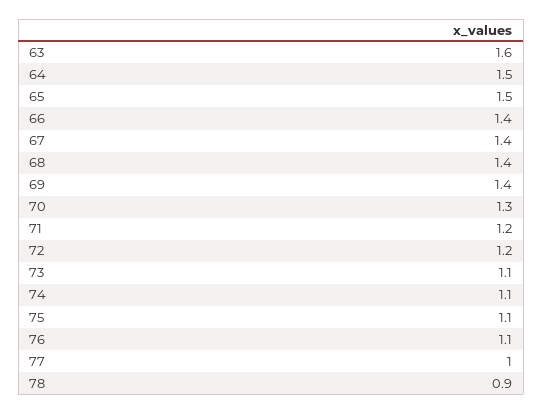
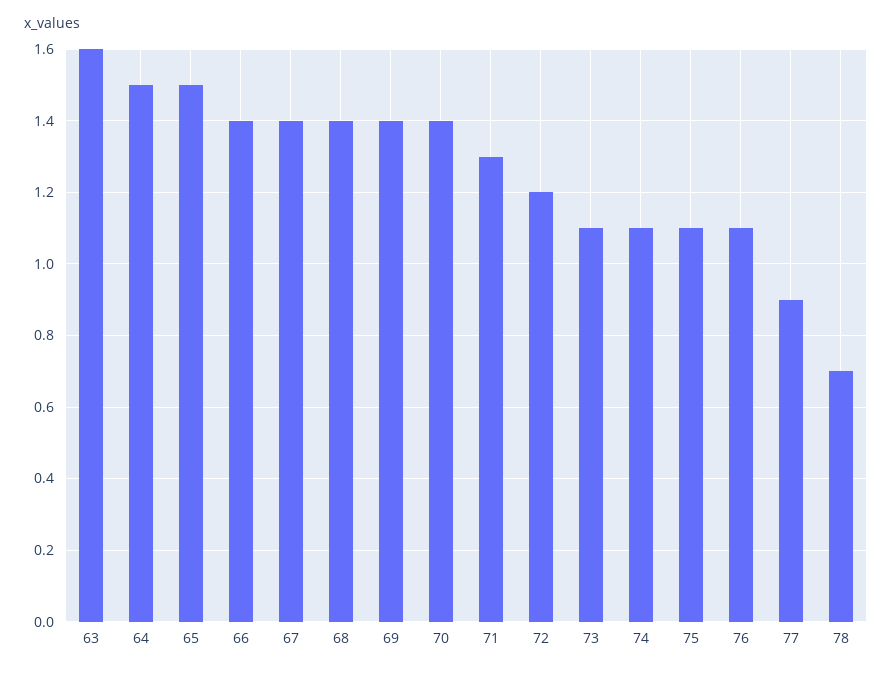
70: 1.3 -> 1.4
71: 1.2 -> 1.3
77: 1 -> 0.9
78: 0.9 -> 0.7

